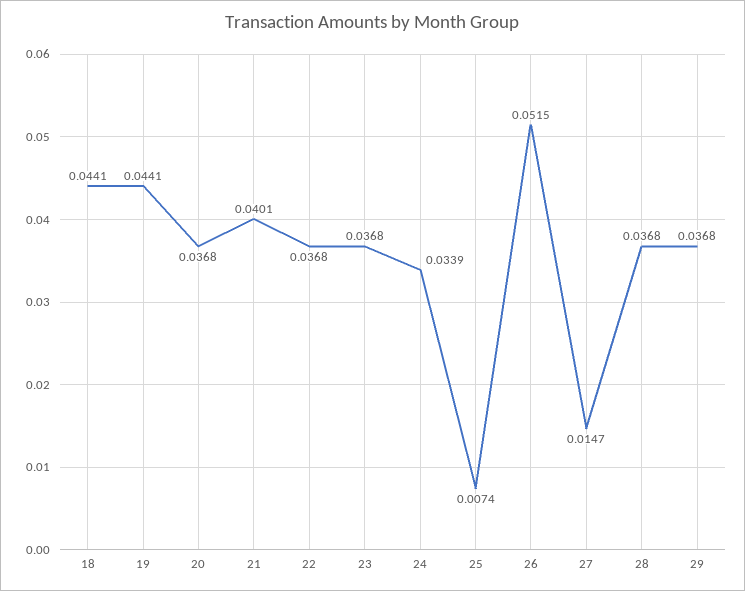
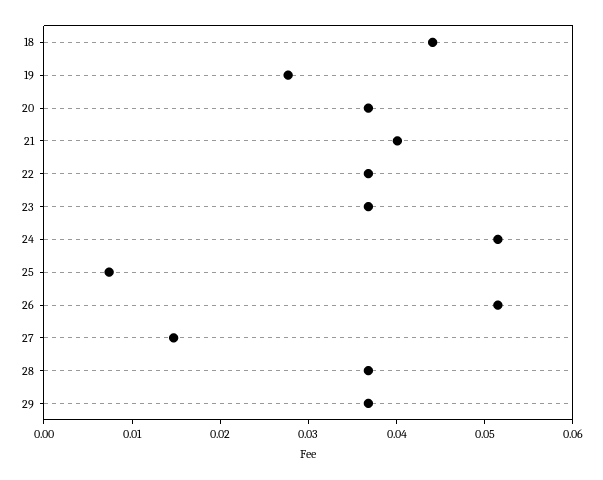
19: 0.0441 -> 0.028
24: 0.0339 -> 0.052

